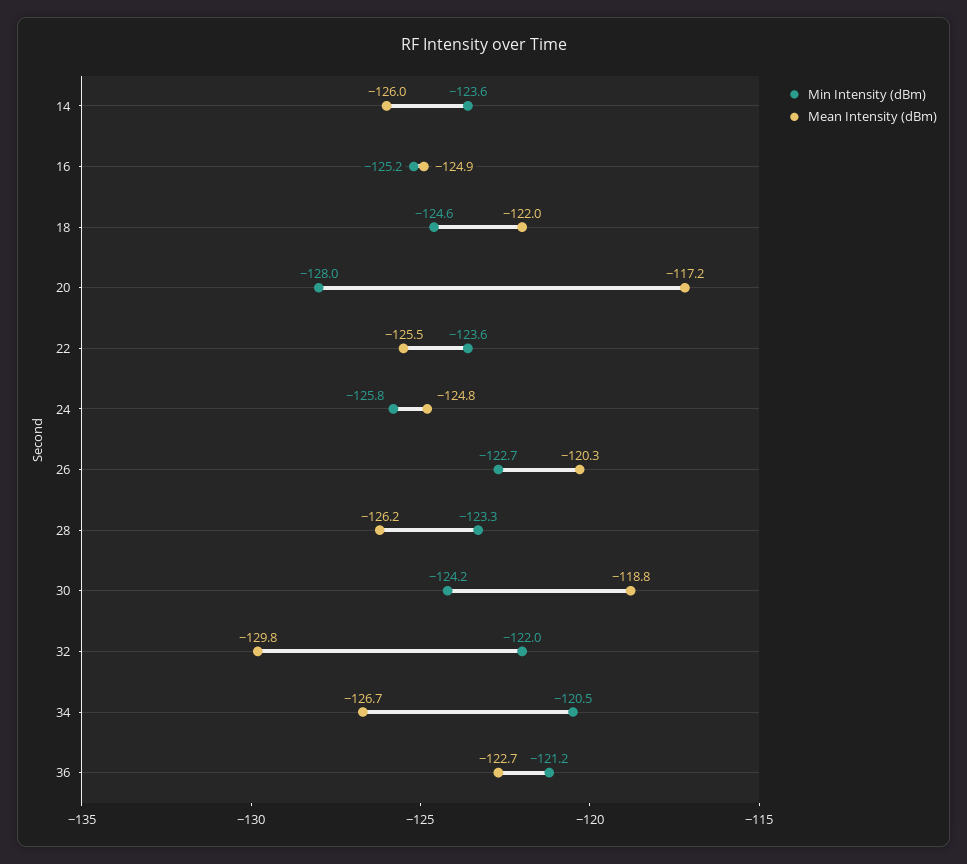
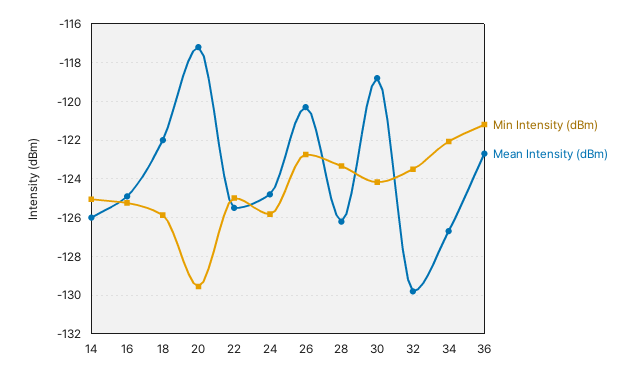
Min Intensity (dBm), 14: -123.6 -> -125
Min Intensity (dBm), 18: -124.6 -> -126
Min Intensity (dBm), 20: -128 -> -129.5
Min Intensity (dBm), 22: -123.6 -> -125
Min Intensity (dBm), 32: -122 -> -123.5
Min Intensity (dBm), 34: -120.5 -> -122

